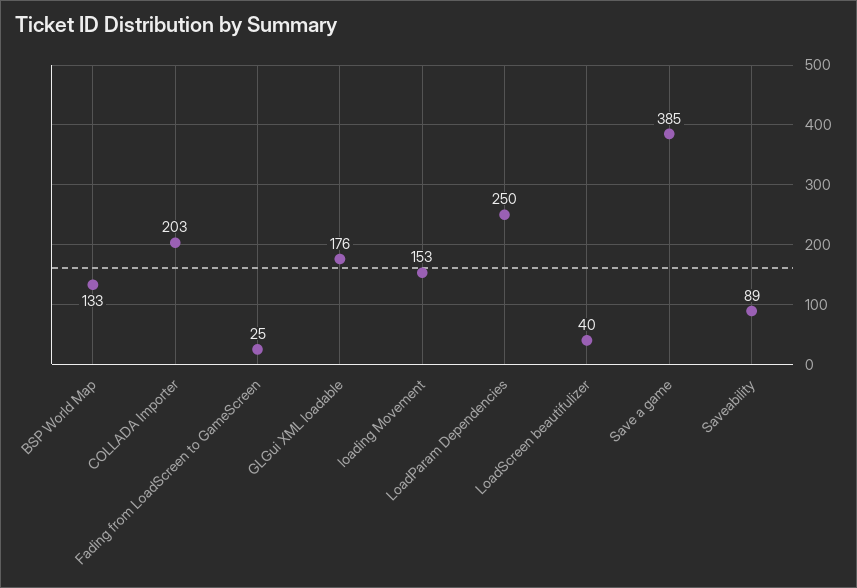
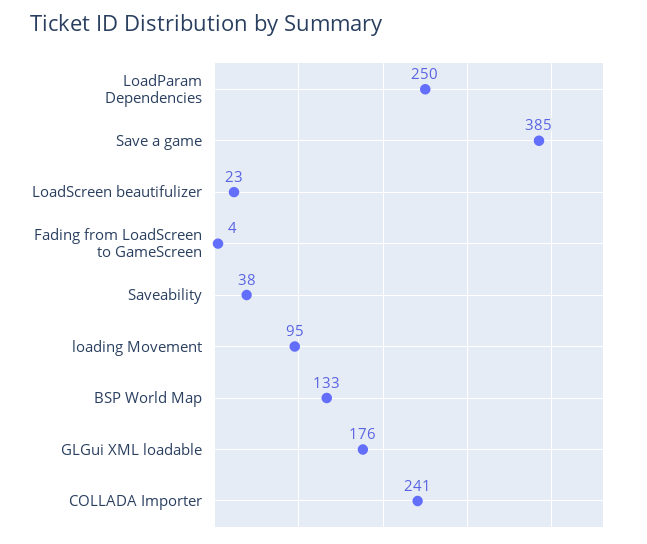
COLLADA Importer: 203 -> 241
Fading from LoadScreen to GameScreen: 25 -> 4
loading Movement: 153 -> 95
LoadScreen beautifulizer: 40 -> 23
Saveability: 89 -> 38

